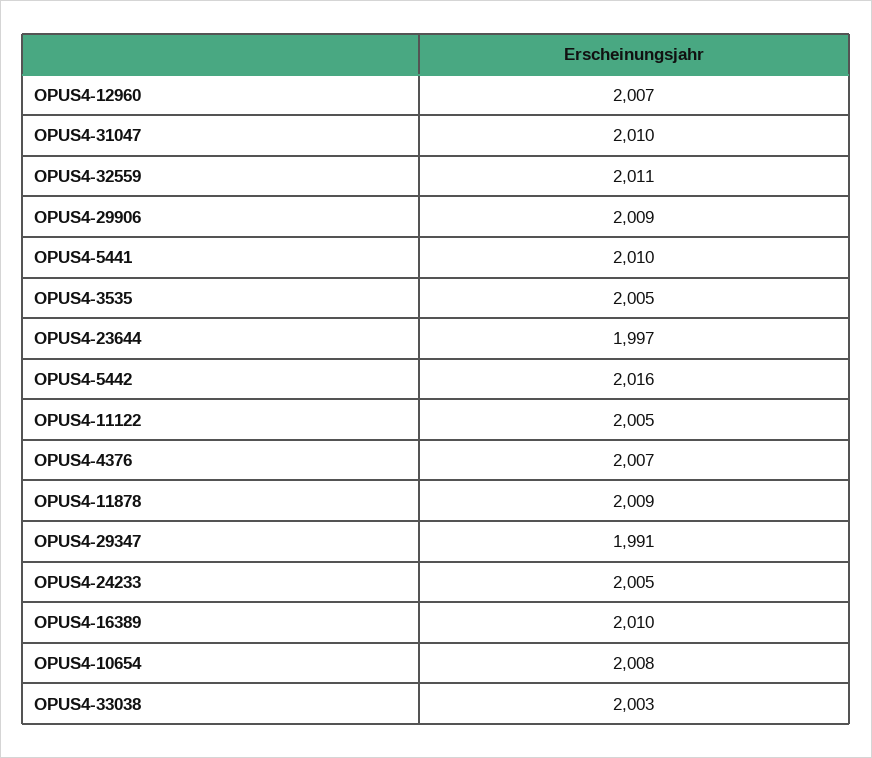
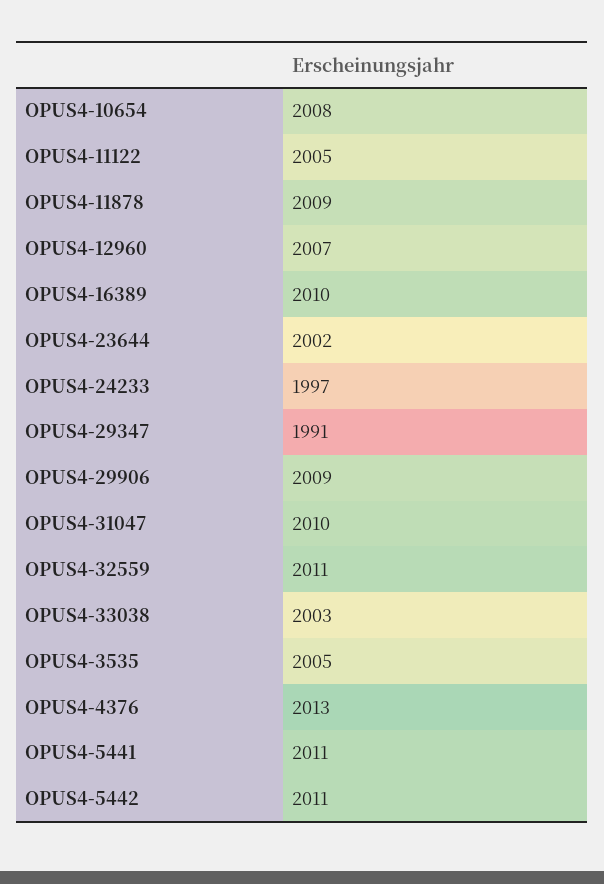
OPUS4-5441: 2010 -> 2011
OPUS4-23644: 1997 -> 2002
OPUS4-5442: 2016 -> 2011
OPUS4-4376: 2007 -> 2013
OPUS4-24233: 2005 -> 1997

